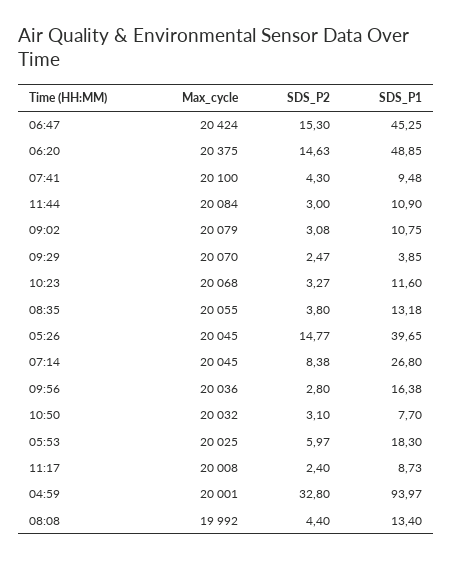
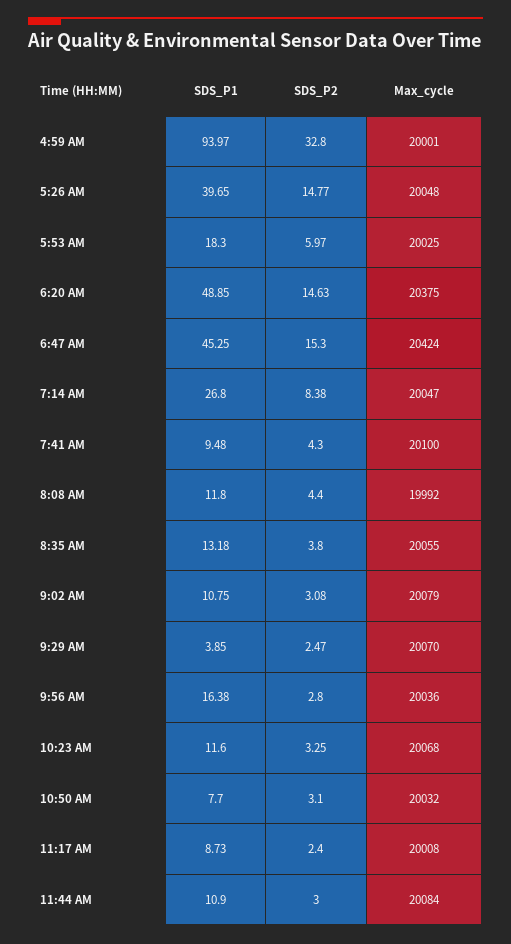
SDS_P2, 10:23: 3.27 -> 3.25
Max_cycle, 05:26: 20045 -> 20048
Max_cycle, 07:14: 20045 -> 20047
SDS_P1, 08:08: 13.4 -> 11.8

